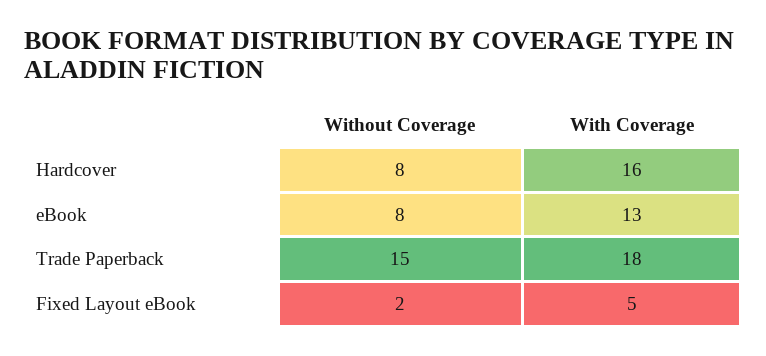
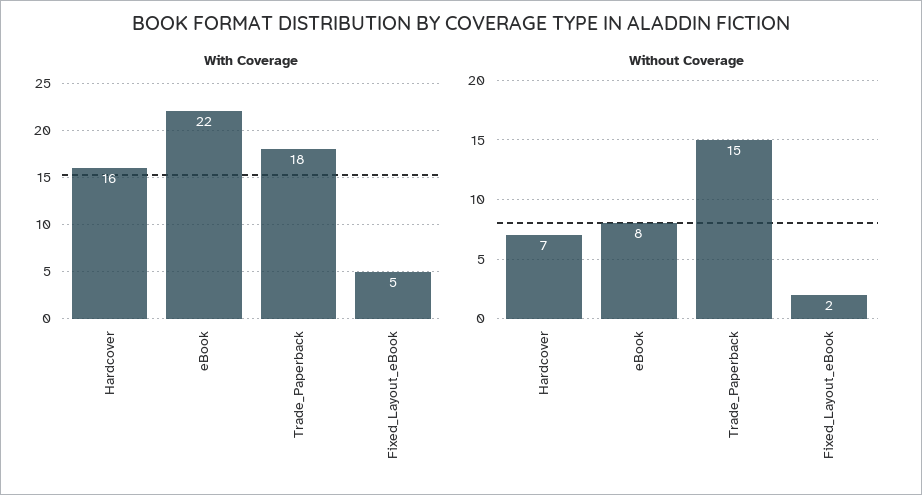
Without Coverage, Hardcover: 8 -> 7
With Coverage, eBook: 13 -> 22

